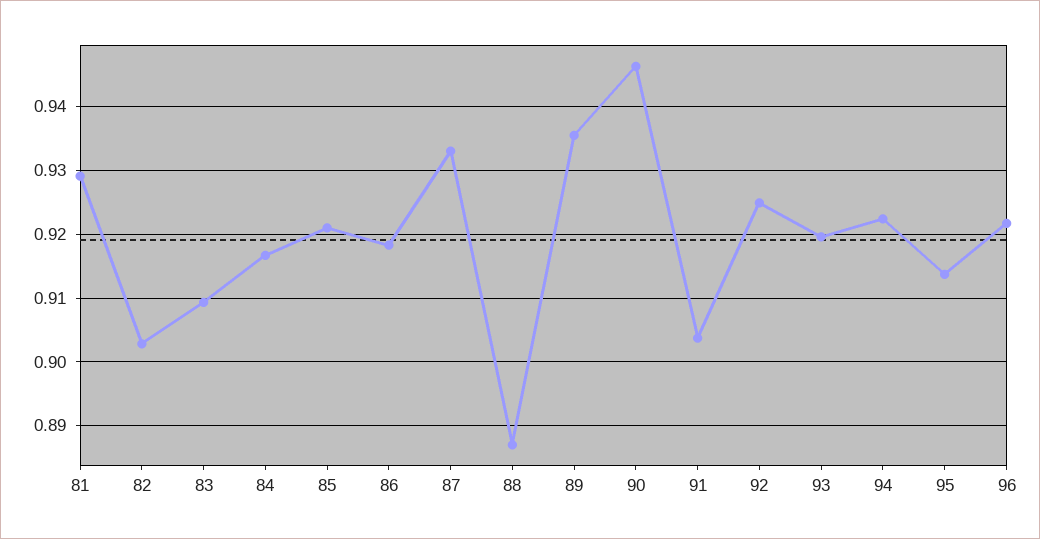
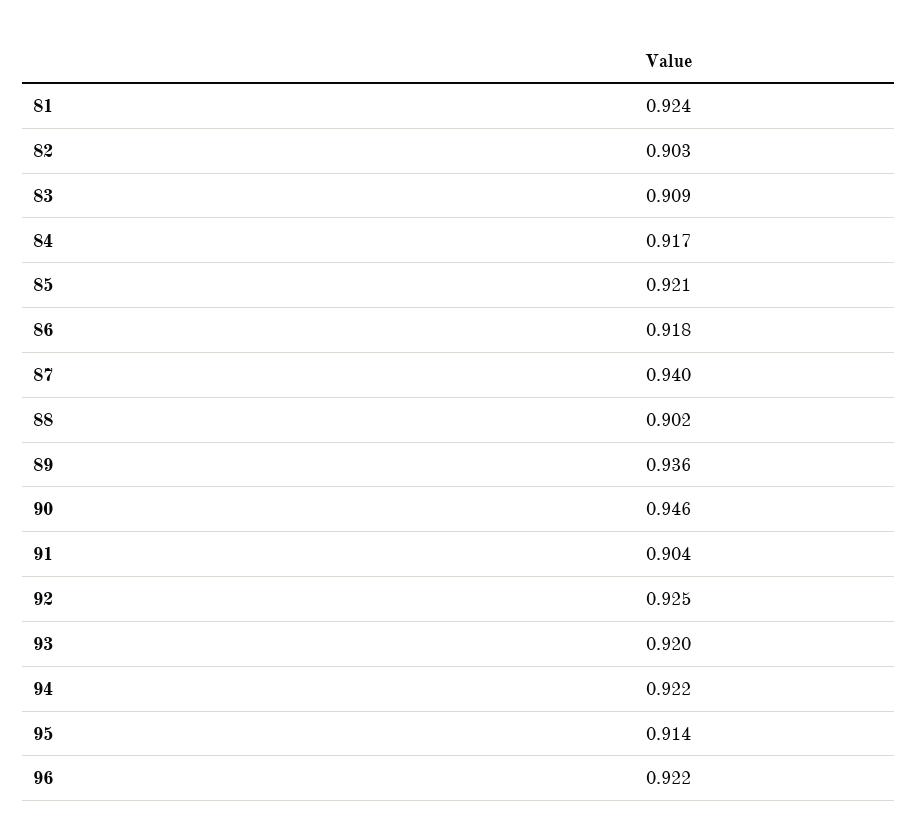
81: 0.929 -> 0.924
87: 0.933 -> 0.94
88: 0.887 -> 0.902

